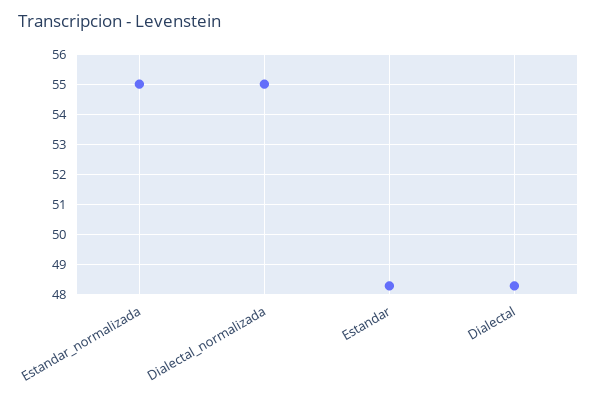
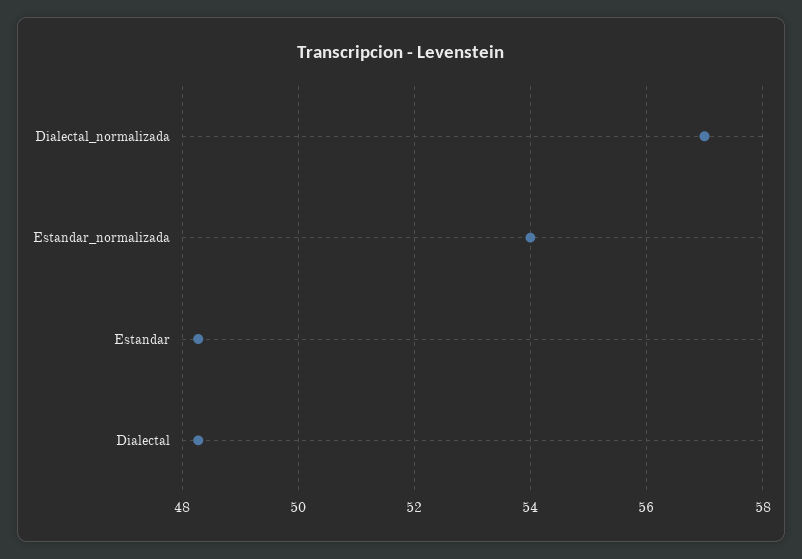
Estandar_normalizada: 55 -> 54
Dialectal_normalizada: 55 -> 57

